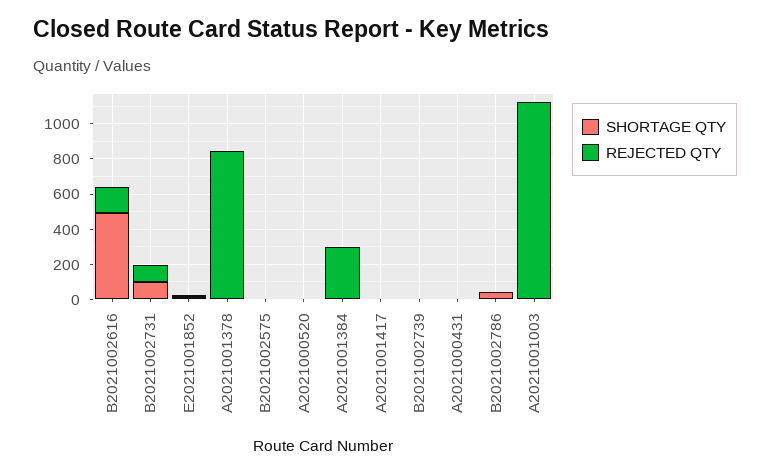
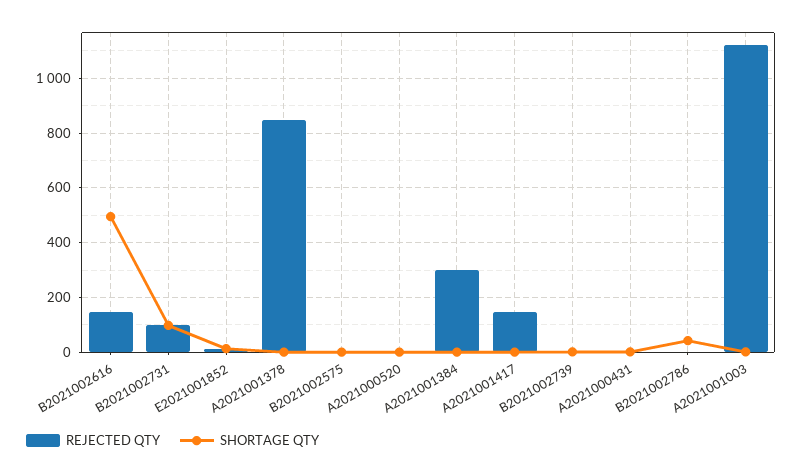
REJECTED QTY, A2021001417: 0 -> 150

